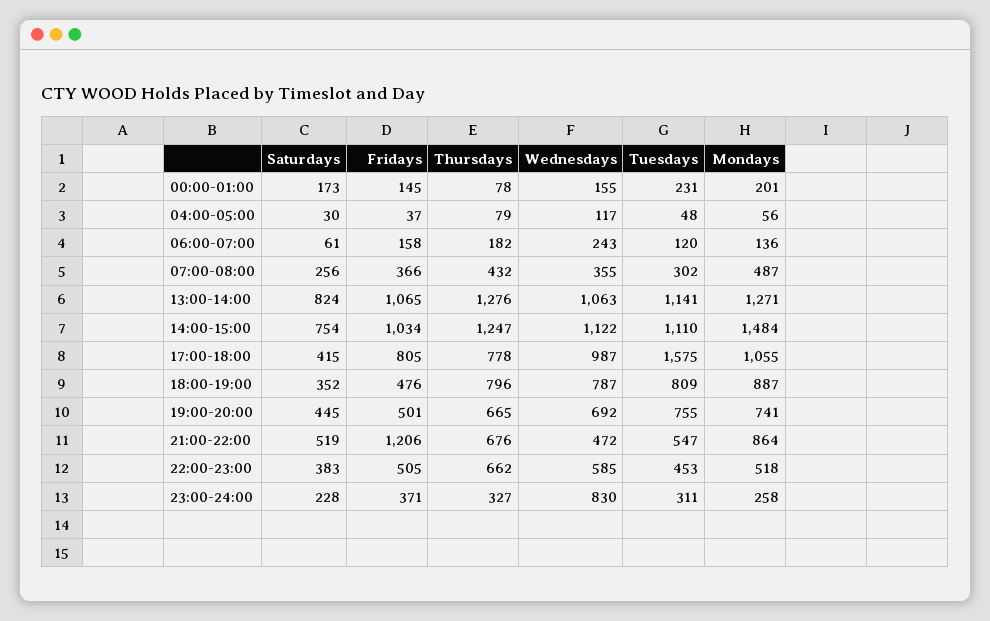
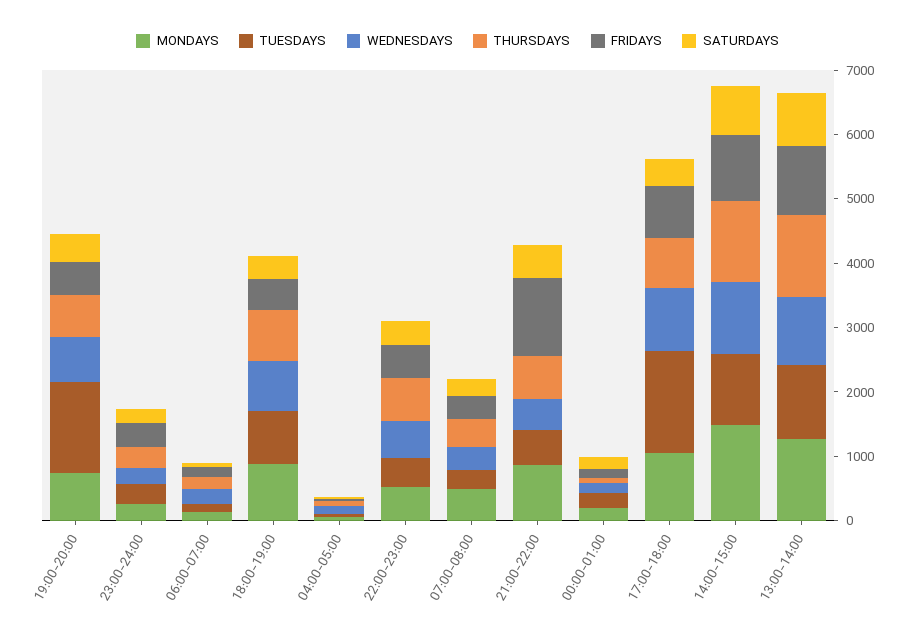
Tuesdays, 19:00-20:00: 755 -> 1400
Wednesdays, 23:00-24:00: 830 -> 200

